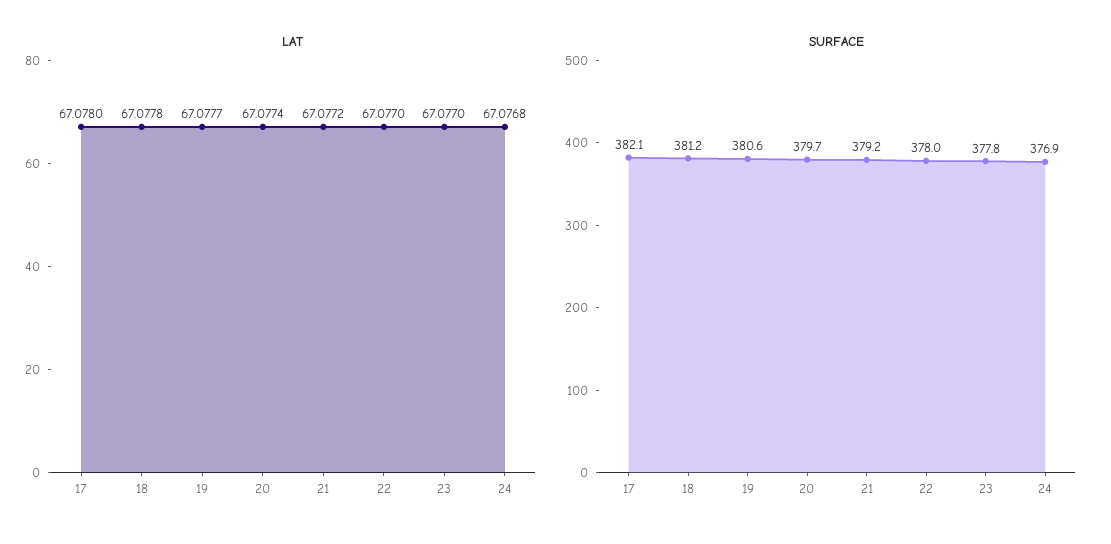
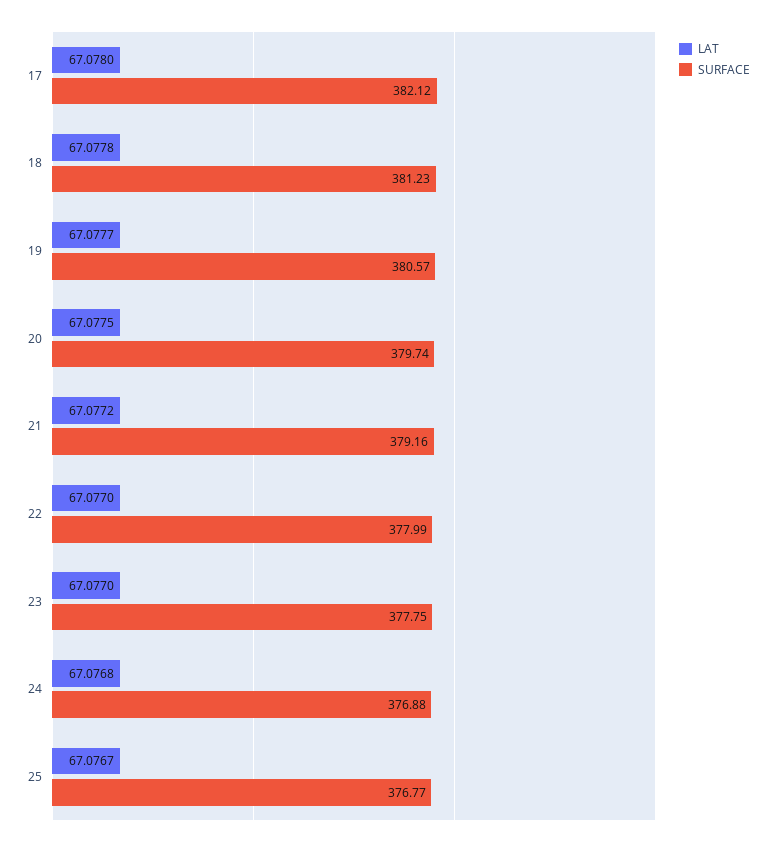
LAT, 20: 67.0774 -> 67.0775
LAT, 25: none -> 67.0767
SURFACE, 25: none -> 376.77

